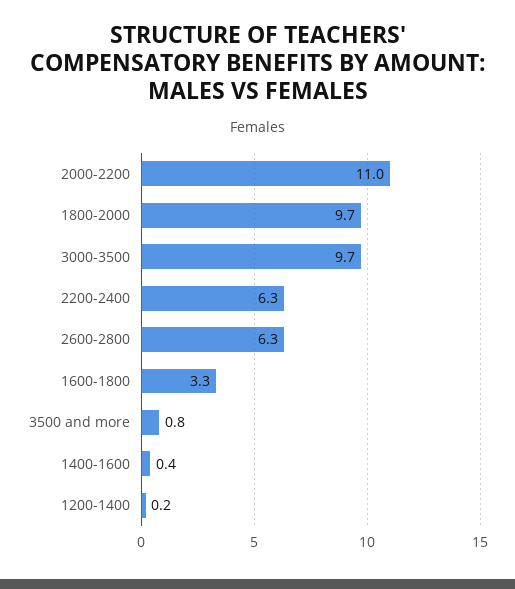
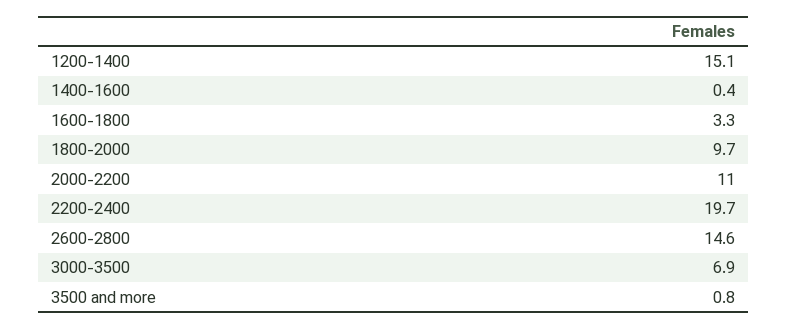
3000-3500: 9.7 -> 6.9
2200-2400: 6.3 -> 19.7
2600-2800: 6.3 -> 14.6
1200-1400: 0.2 -> 15.1

